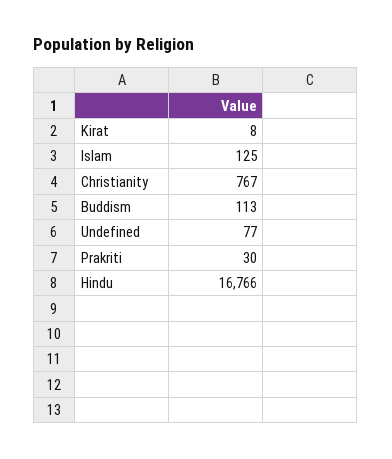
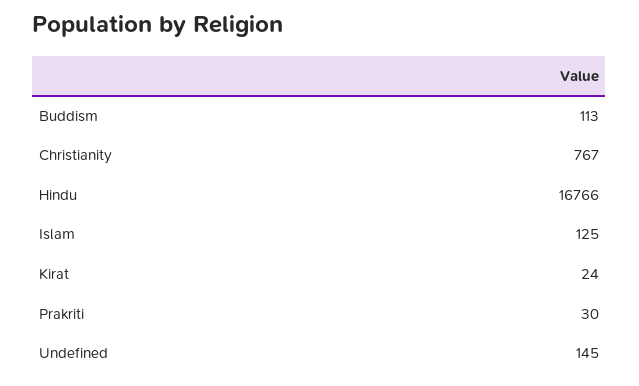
Kirat: 8 -> 24
Undefined: 77 -> 145

